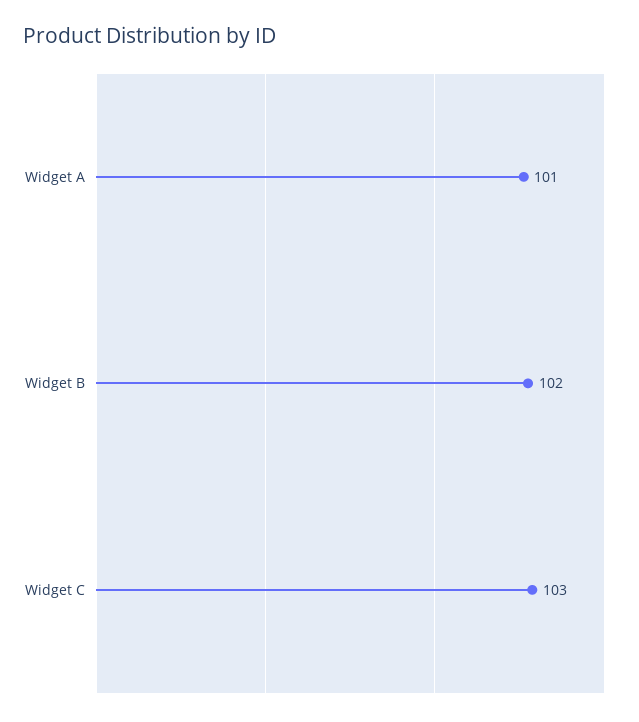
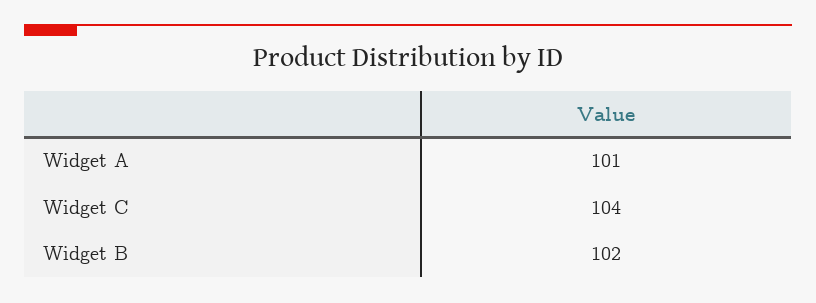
Widget C: 103 -> 104

